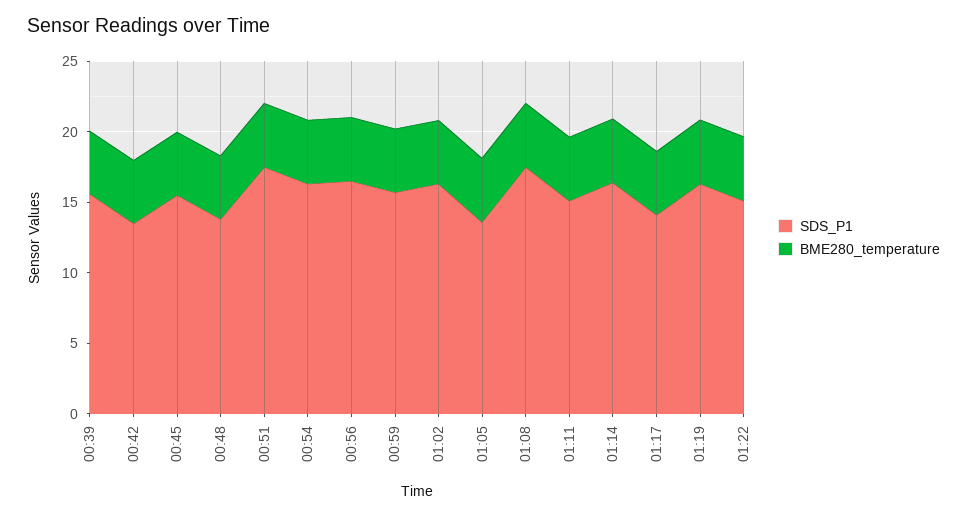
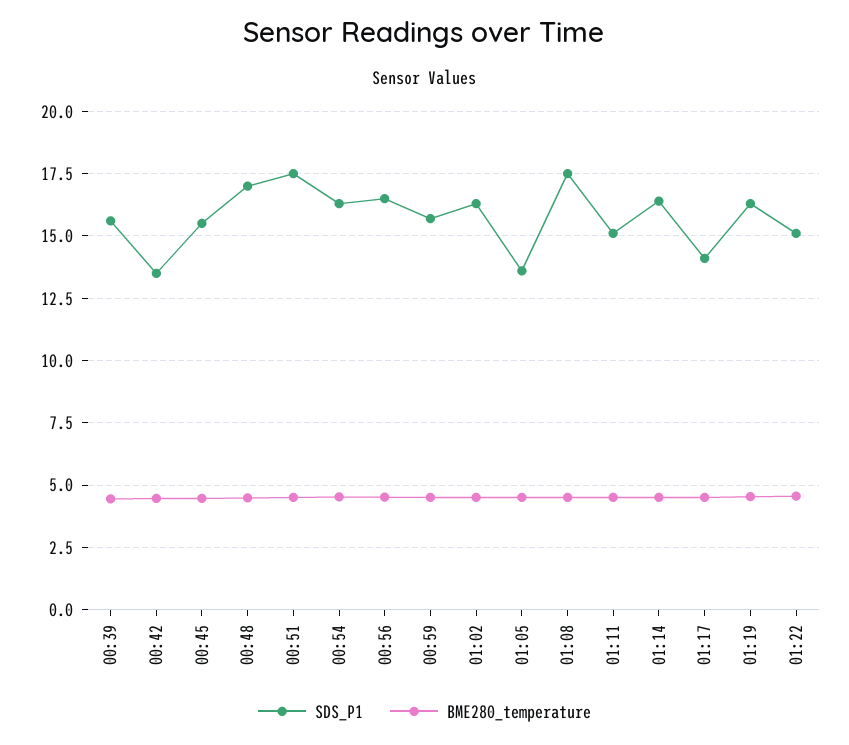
SDS_P1, 00:48: 14 -> 17

